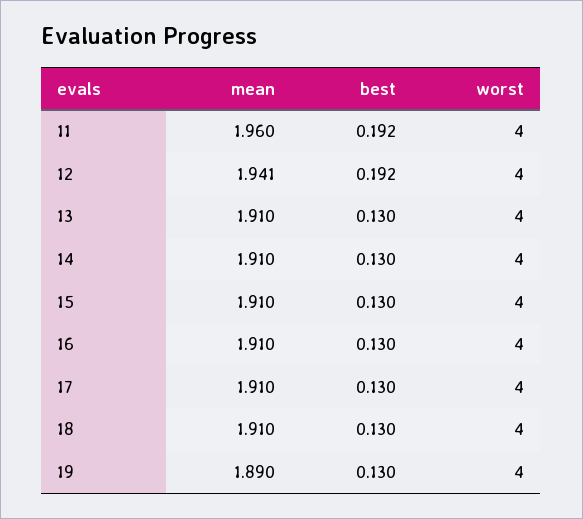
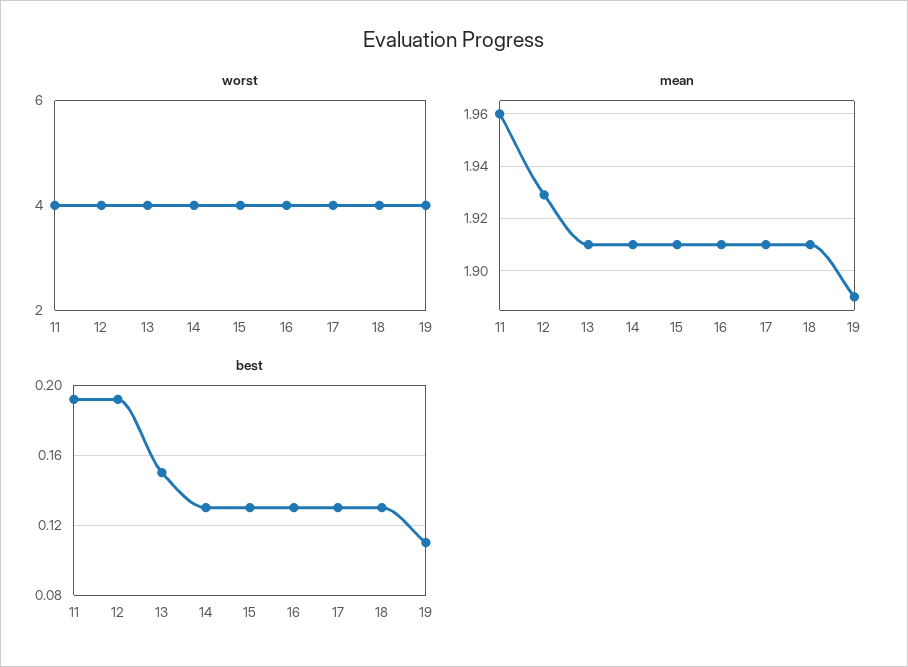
mean, 12: 1.941 -> 1.93
best, 13: 0.13 -> 0.15
best, 19: 0.13 -> 0.11

